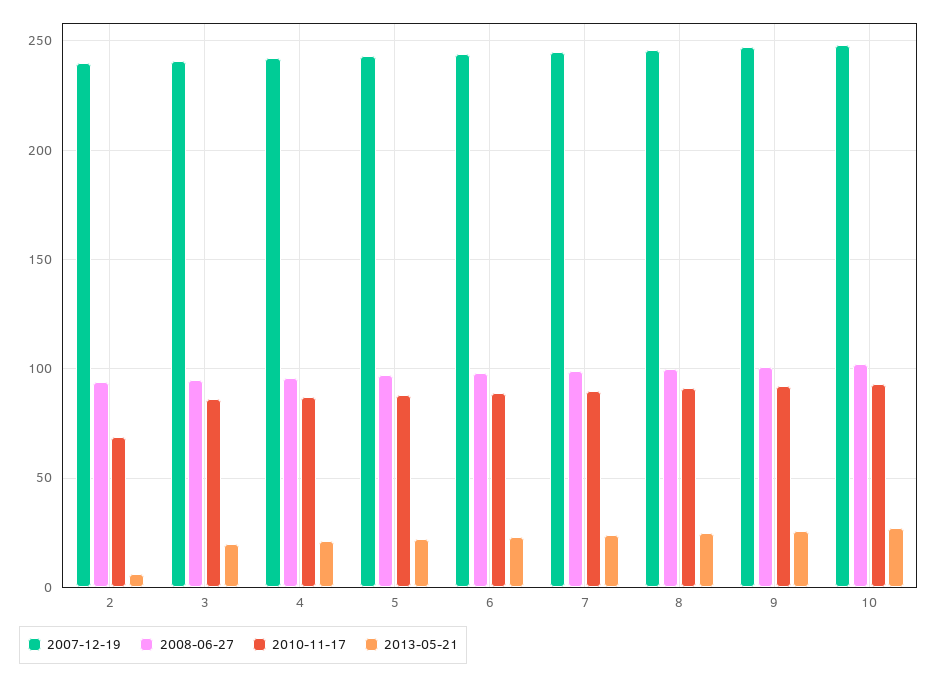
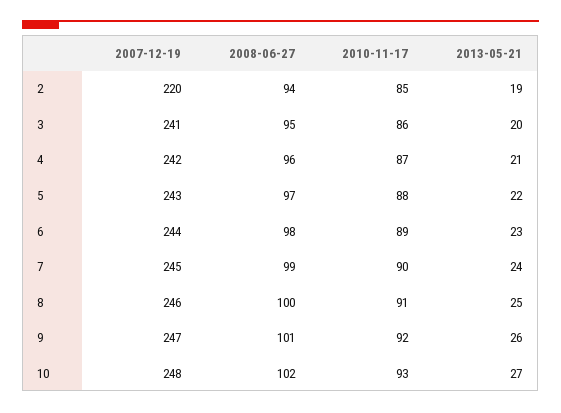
2007-12-19, 2: 240 -> 220
2010-11-17, 2: 70 -> 85
2013-05-21, 2: 5 -> 19

